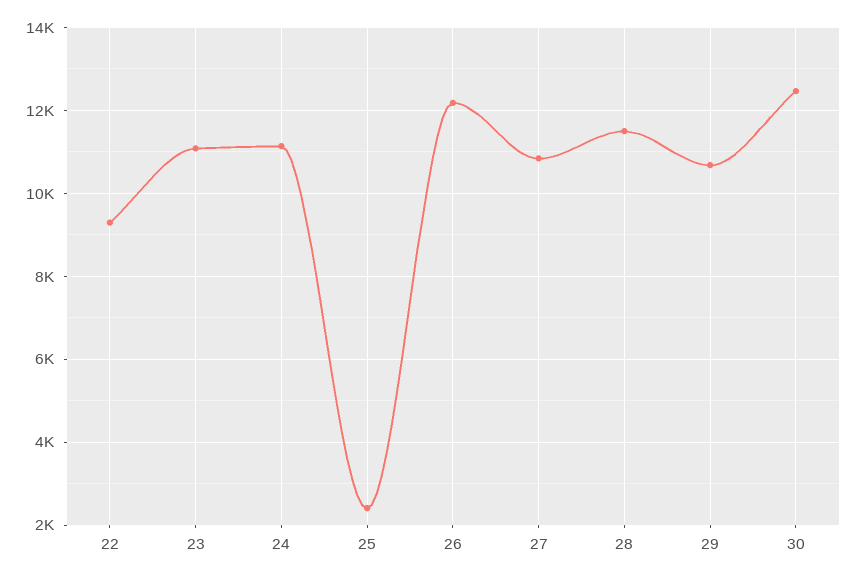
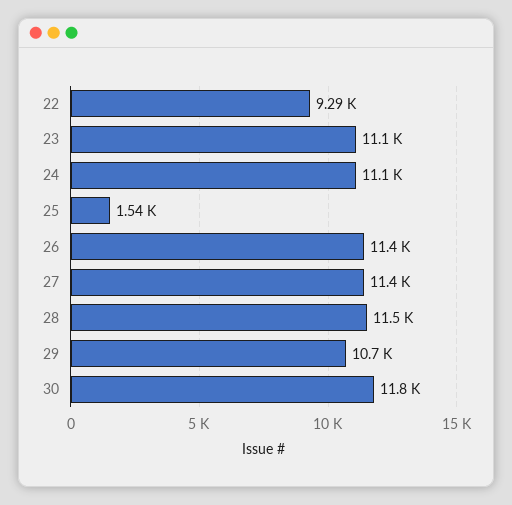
25: 2400 -> 1540
26: 12200 -> 11400
27: 10800 -> 11400
30: 12400 -> 11800

